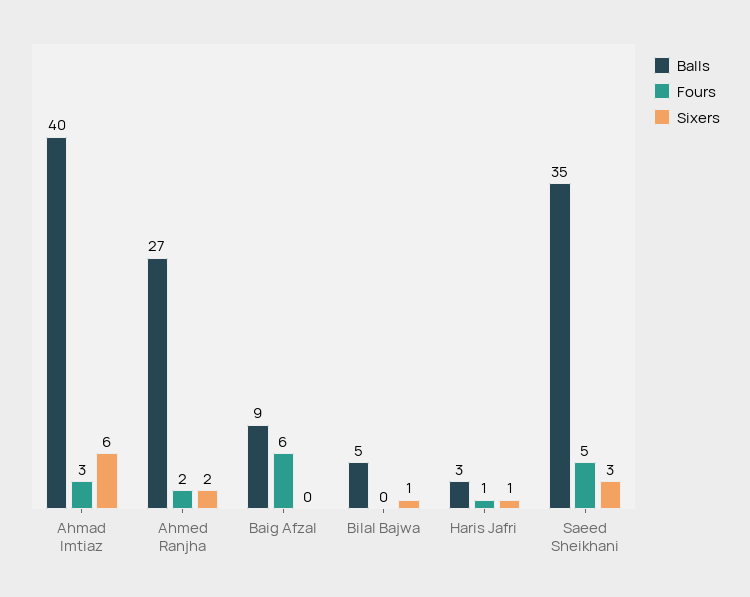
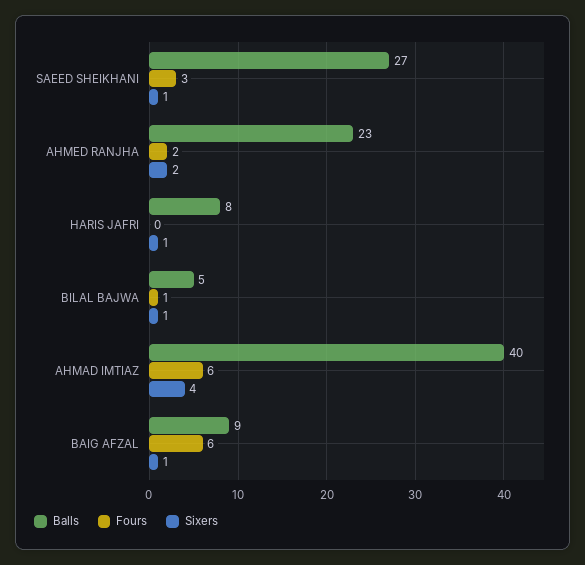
Fours, Ahmad Imtiaz: 3 -> 6
Sixers, Ahmad Imtiaz: 6 -> 4
Balls, Ahmed Ranjha: 27 -> 23
Sixers, Baig Afzal: 0 -> 1
Fours, Bilal Bajwa: 0 -> 1
Balls, Haris Jafri: 3 -> 8
Fours, Haris Jafri: 1 -> 0
Balls, Saeed Sheikhani: 35 -> 27
Fours, Saeed Sheikhani: 5 -> 3
Sixers, Saeed Sheikhani: 3 -> 1

